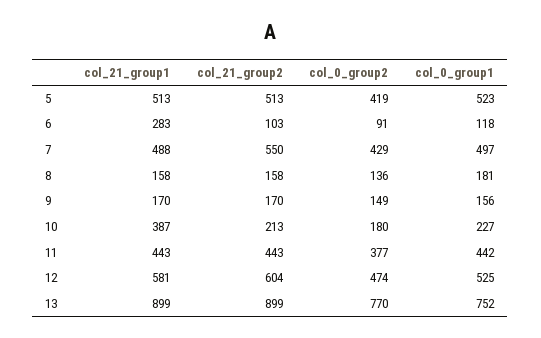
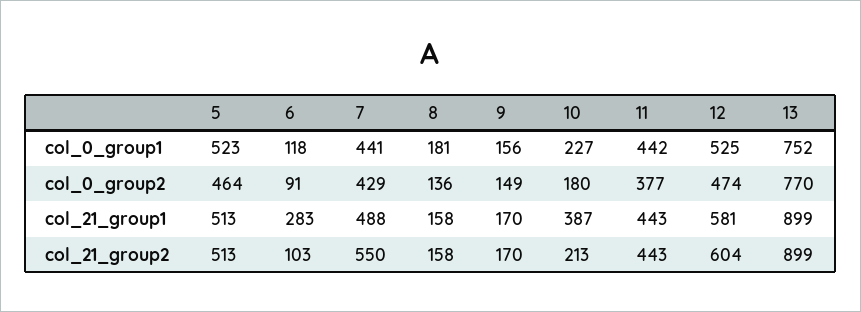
col_0_group2, 5: 419 -> 464
col_0_group1, 7: 497 -> 441

